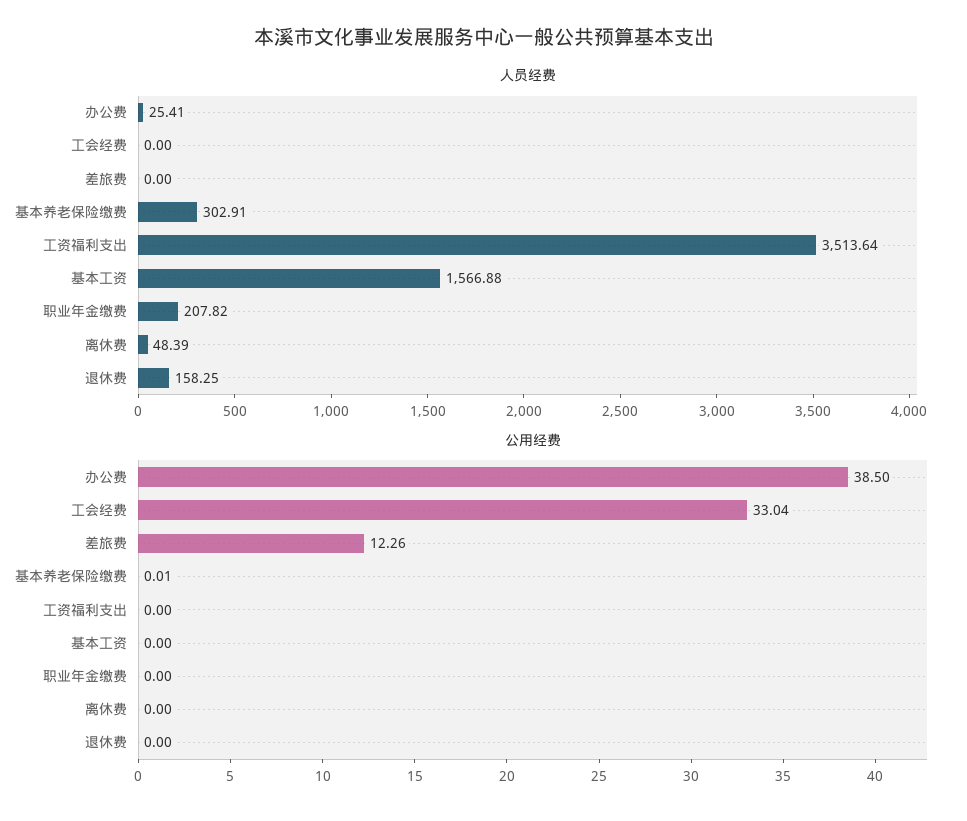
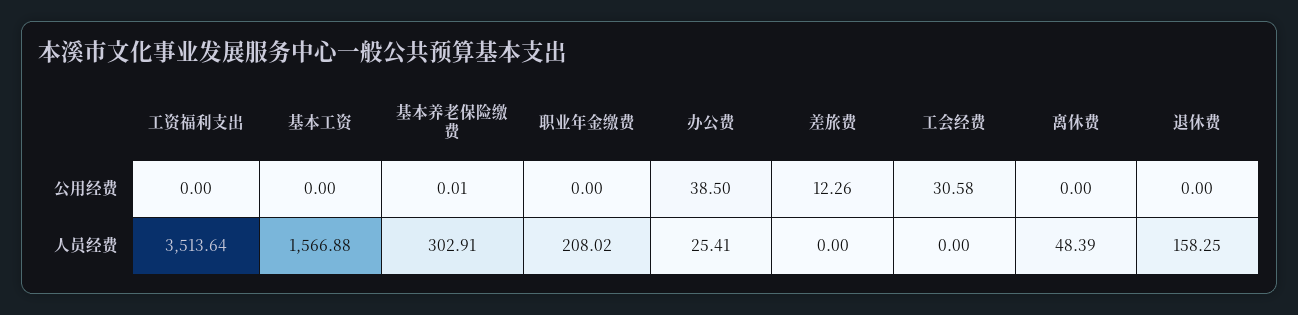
人员经费, 职业年金缴费: 207.82 -> 208.02
公用经费, 工会经费: 33.04 -> 30.58

